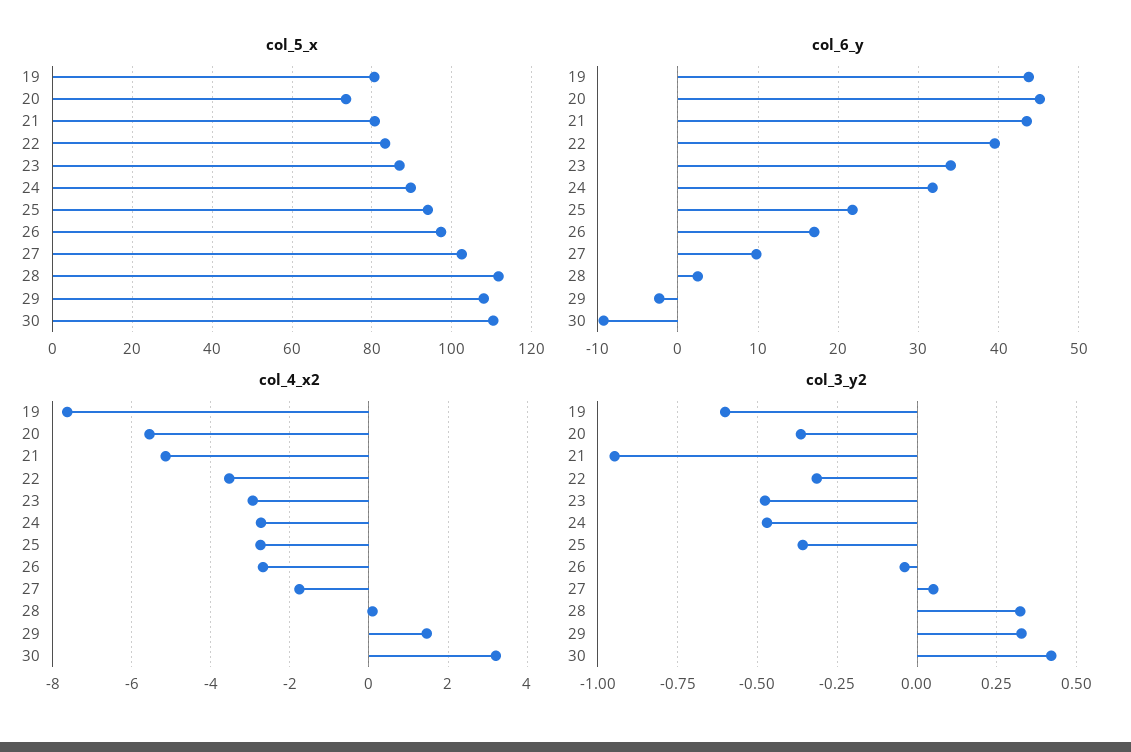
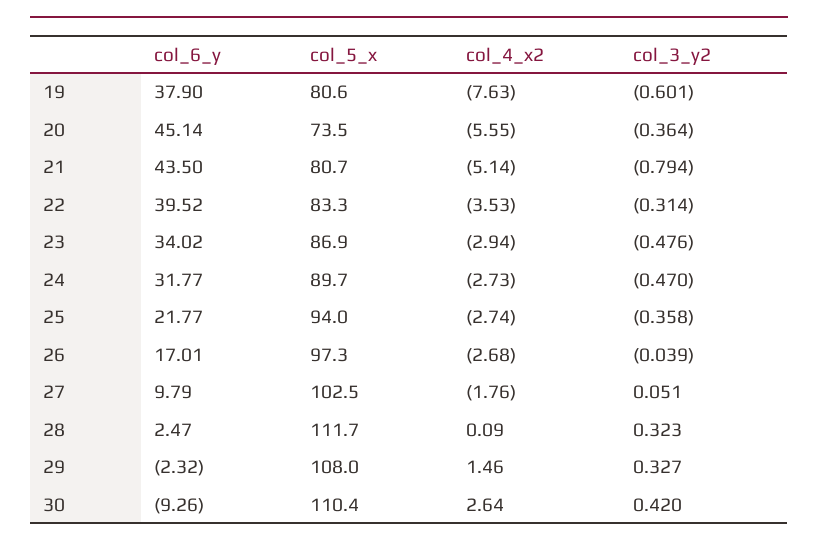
col_6_y, 19: 44 -> 37.9
col_4_x2, 30: 3.2 -> 2.64
col_3_y2, 21: -0.95 -> -0.794

